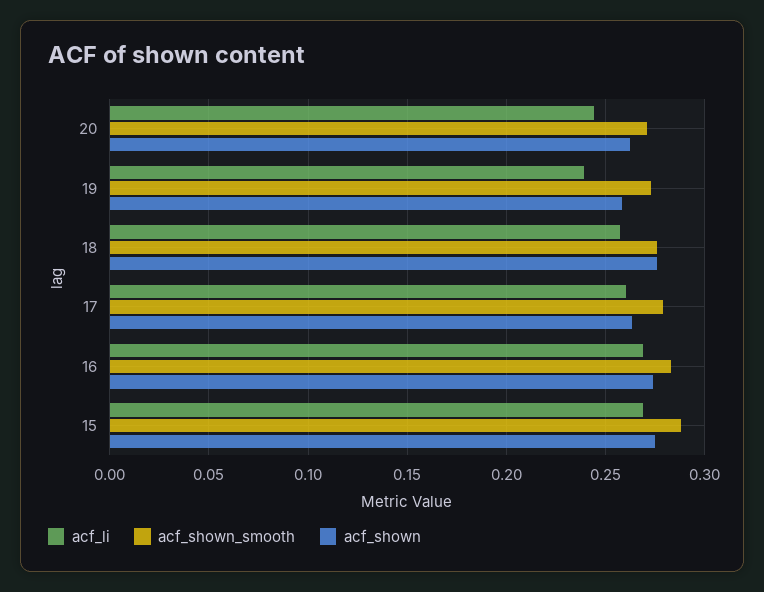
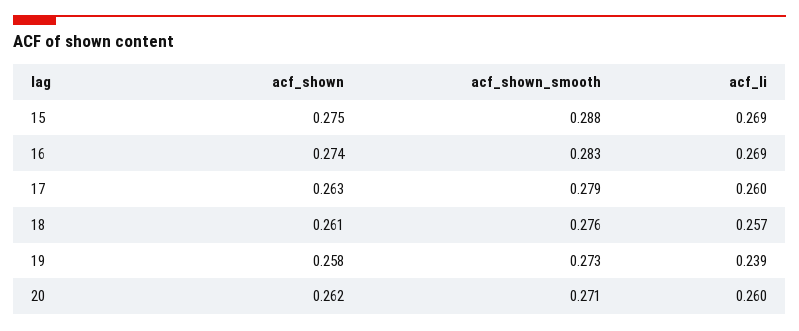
acf_li, 20: 0.245 -> 0.26
acf_shown, 18: 0.275 -> 0.261

